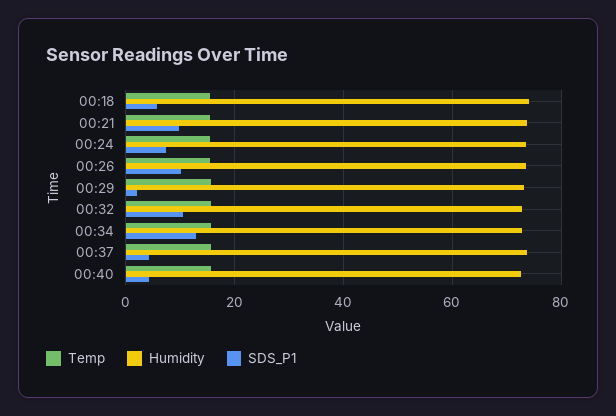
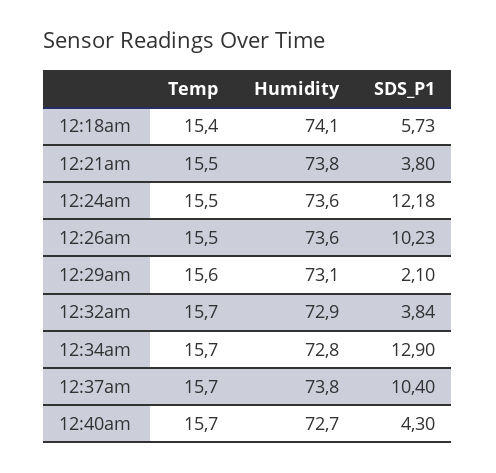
SDS_P1, 00:21: 10 -> 3.8
SDS_P1, 00:24: 8 -> 12.18
SDS_P1, 00:32: 10 -> 3.84
SDS_P1, 00:37: 4 -> 10.4

